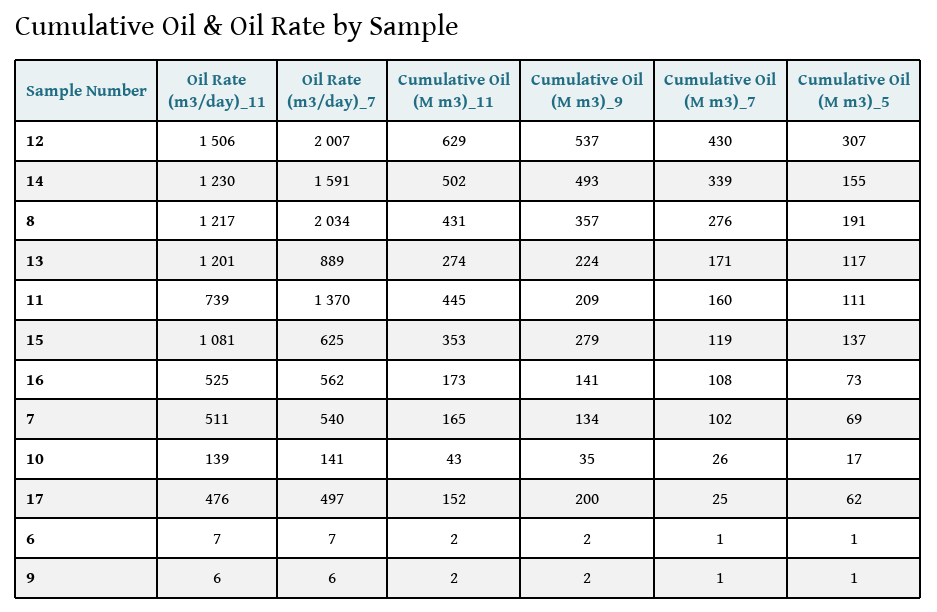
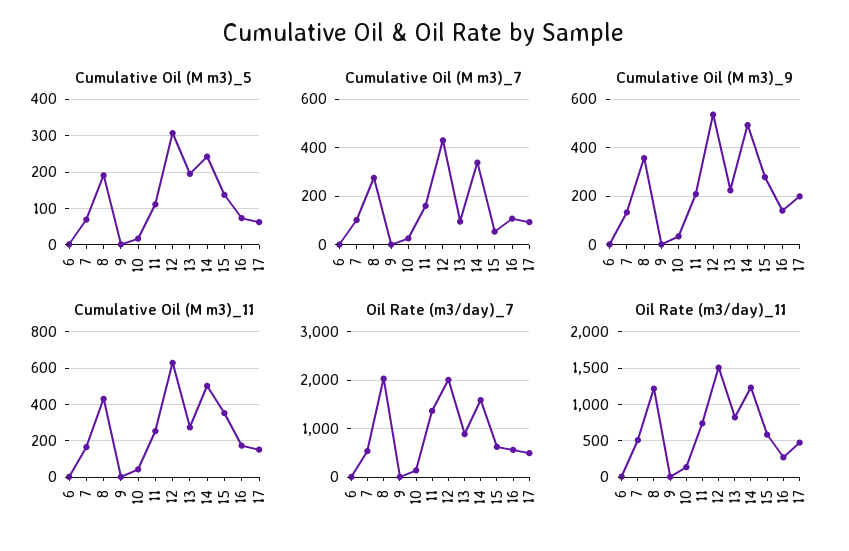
Cumulative Oil (M m3)_5, 14: 155 -> 240
Oil Rate (m3/day)_11, 13: 1201 -> 800
Cumulative Oil (M m3)_7, 13: 171 -> 100
Cumulative Oil (M m3)_5, 13: 117 -> 200
Cumulative Oil (M m3)_11, 11: 445 -> 250
Oil Rate (m3/day)_11, 15: 1081 -> 600
Cumulative Oil (M m3)_7, 15: 119 -> 50
Oil Rate (m3/day)_11, 16: 525 -> 300
Cumulative Oil (M m3)_7, 17: 25 -> 100

